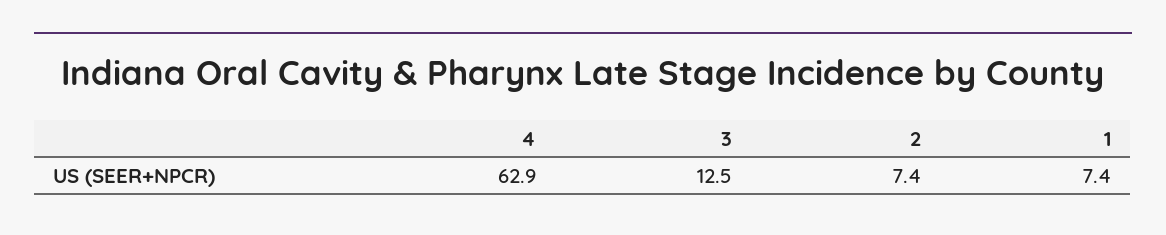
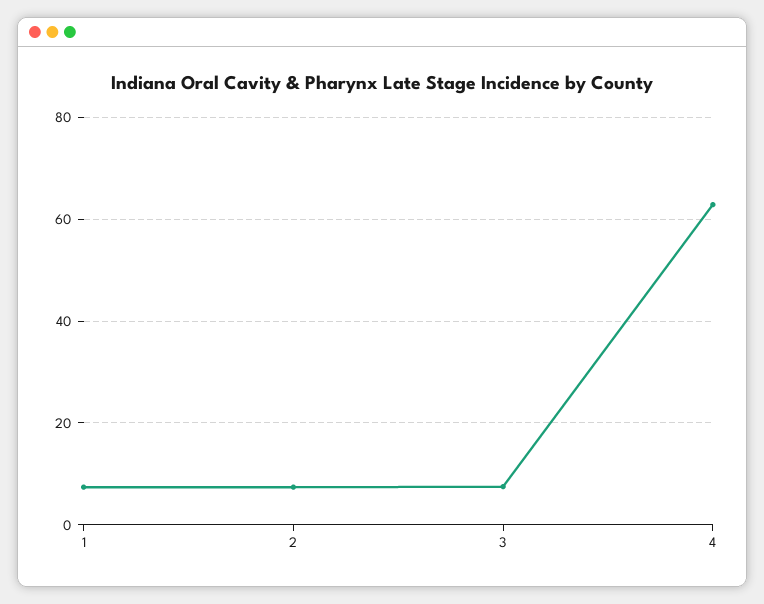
3: 12.5 -> 8

